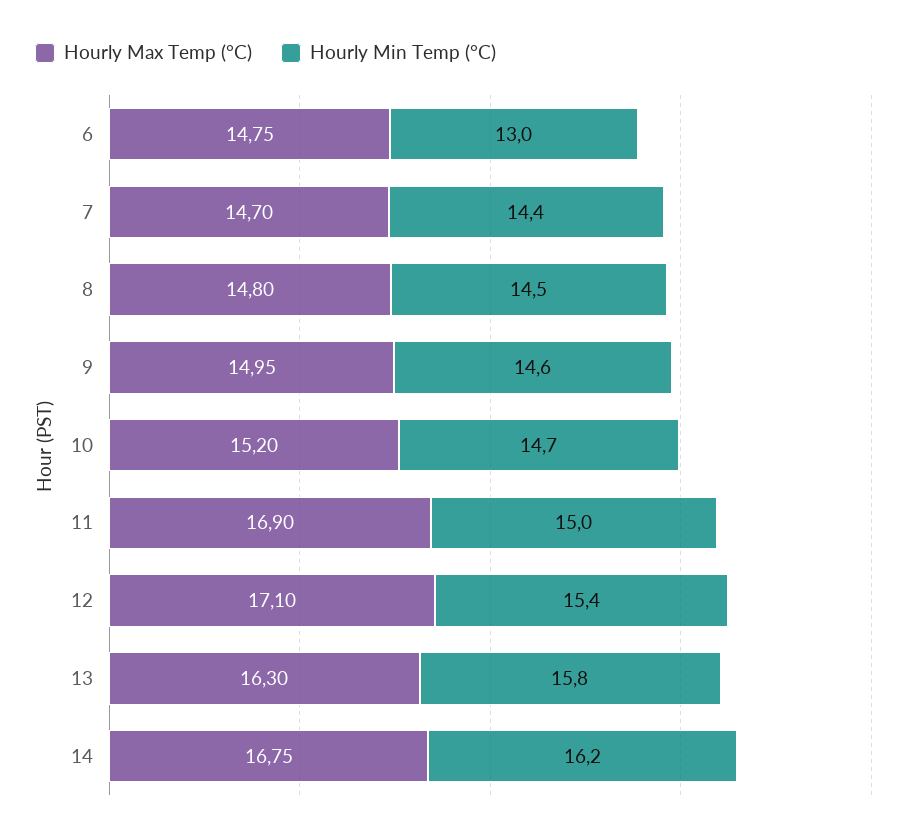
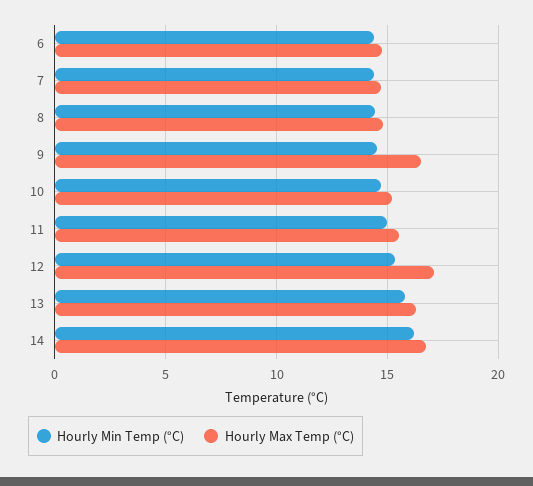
Hourly Min Temp (°C), 6: 13 -> 14.5
Hourly Max Temp (°C), 9: 14.95 -> 16.5
Hourly Max Temp (°C), 11: 16.9 -> 15.5

